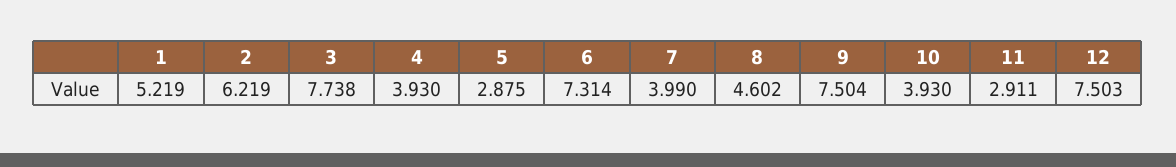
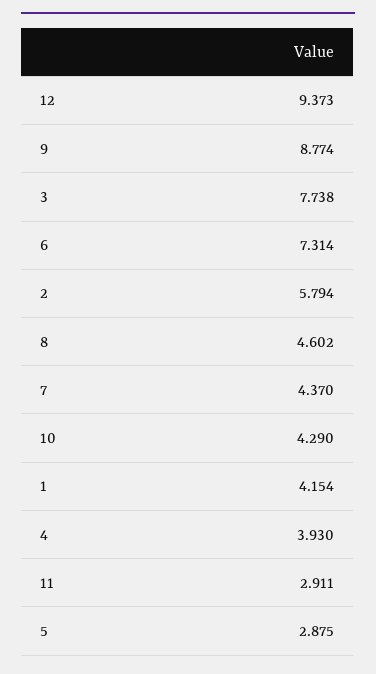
1: 5.219 -> 4.154
2: 6.219 -> 5.794
7: 3.99 -> 4.37
9: 7.504 -> 8.774
10: 3.93 -> 4.29
12: 7.503 -> 9.373

